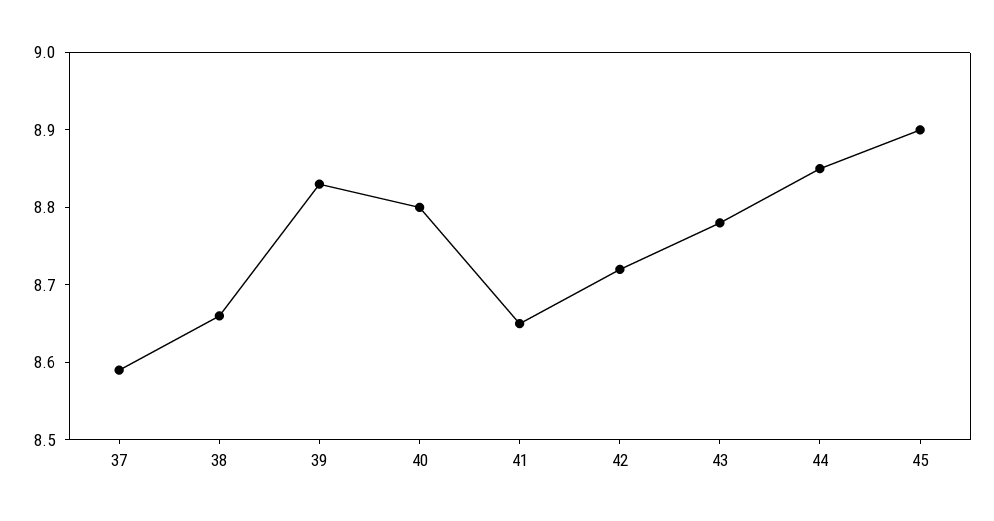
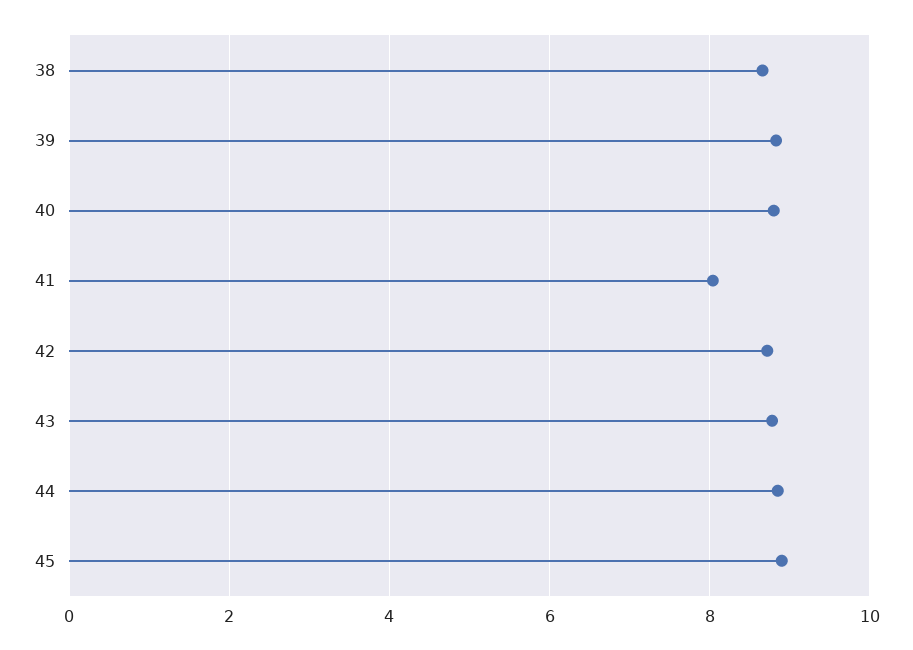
37: 8.6 -> none
41: 8.65 -> 8

